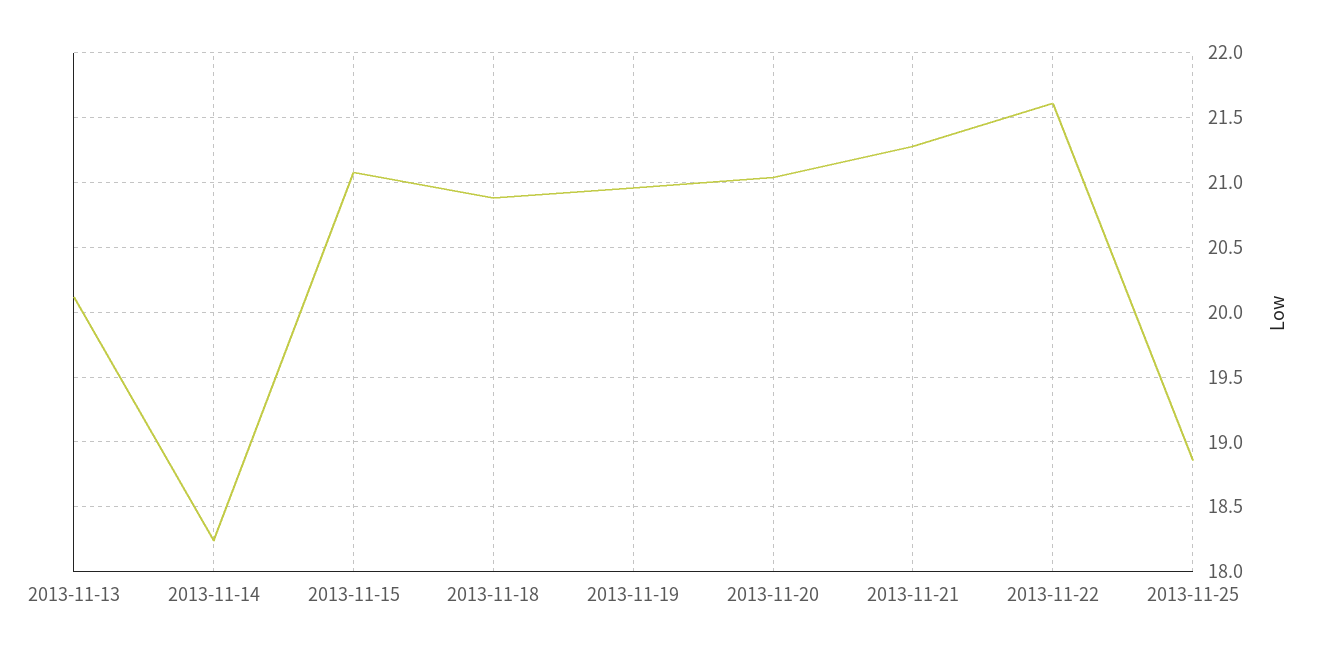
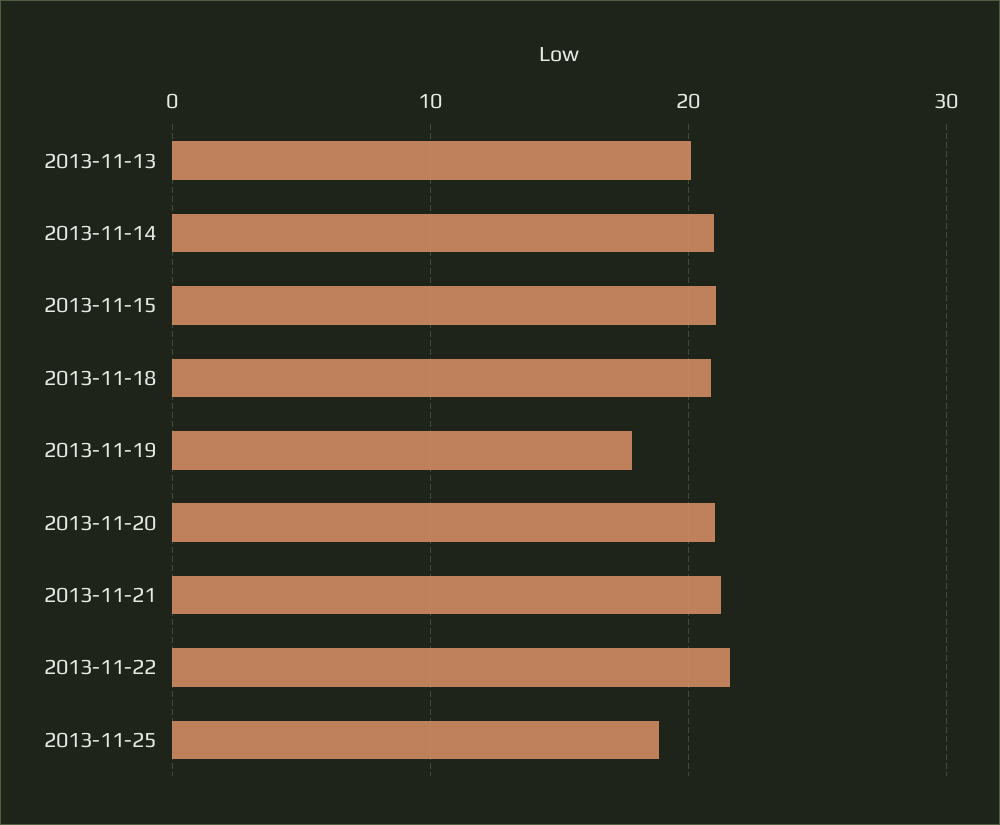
2013-11-14: 18.25 -> 21
2013-11-19: 20.95 -> 18

